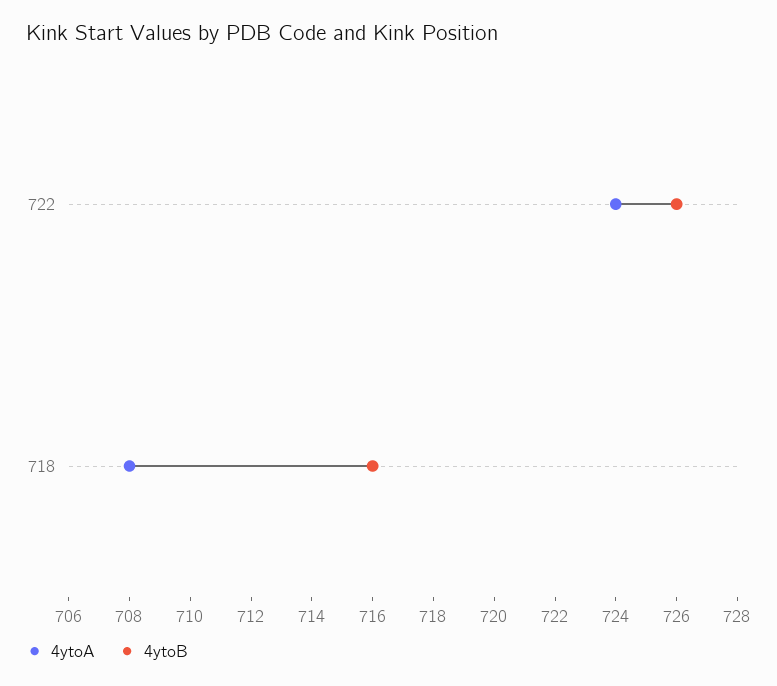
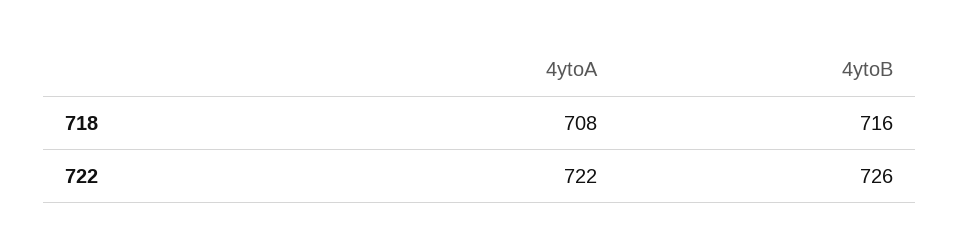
4ytoA, 722: 724 -> 722

